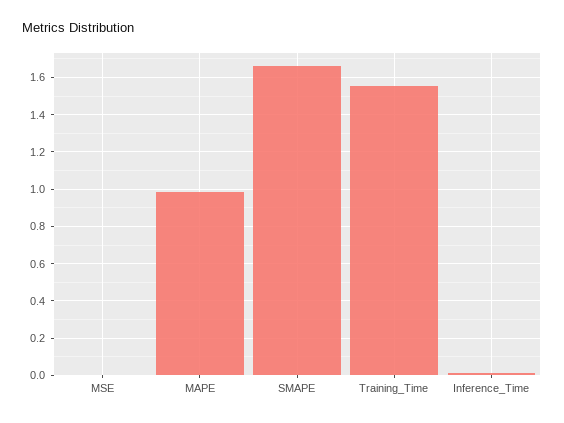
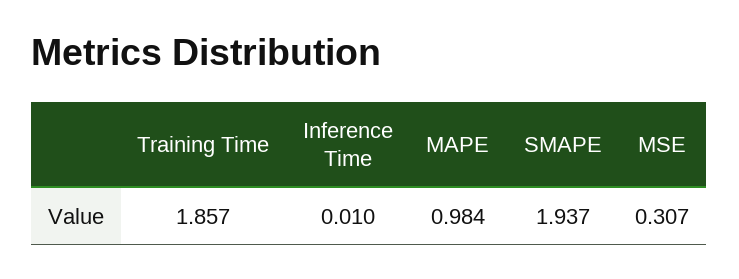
MSE: 0 -> 0.307
SMAPE: 1.65 -> 1.937
Training_Time: 1.55 -> 1.857

